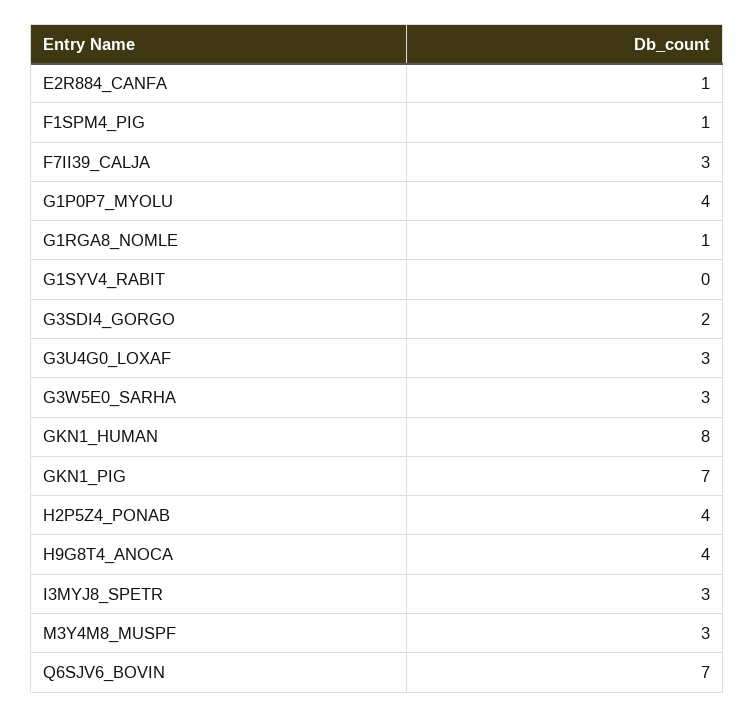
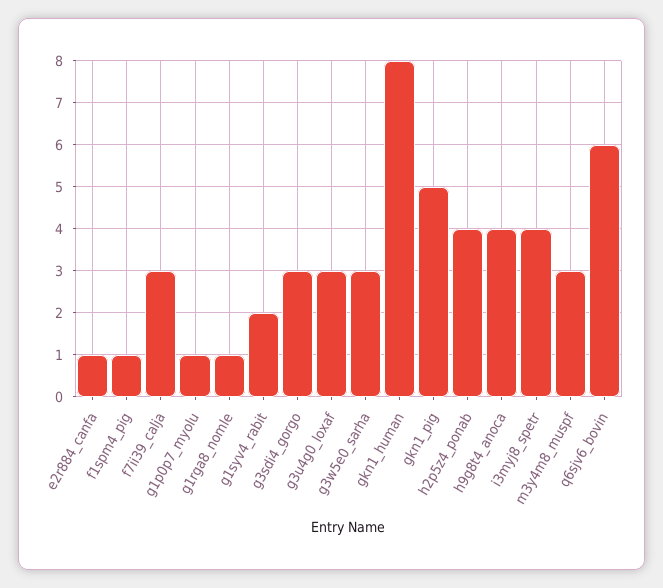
G1P0P7_MYOLU: 4 -> 1
G1SYV4_RABIT: 0 -> 2
G3SDI4_GORGO: 2 -> 3
GKN1_PIG: 7 -> 5
I3MYJ8_SPETR: 3 -> 4
Q6SJV6_BOVIN: 7 -> 6

